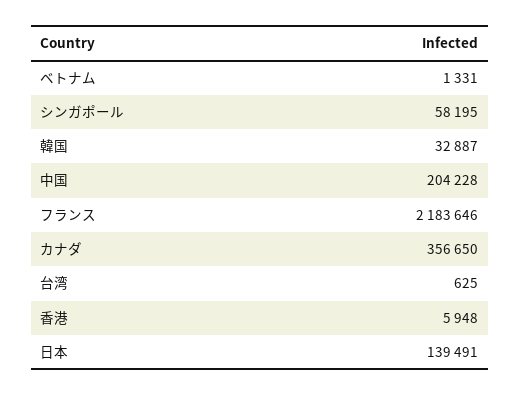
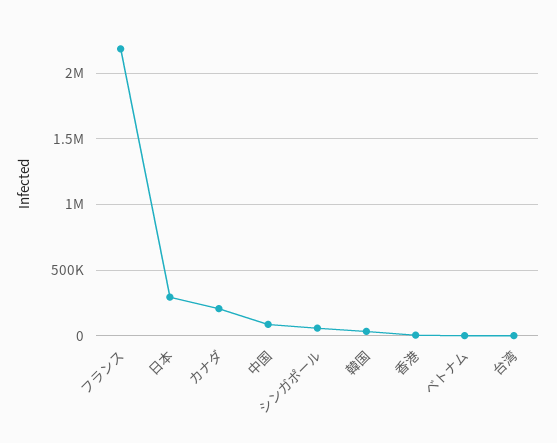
中国: 204228 -> 100000
カナダ: 356650 -> 200000
日本: 139491 -> 300000

